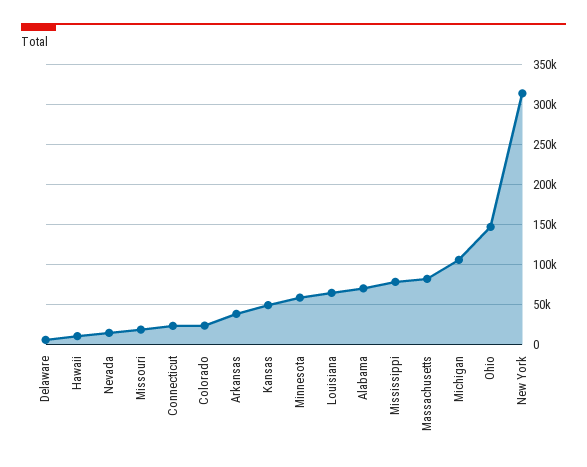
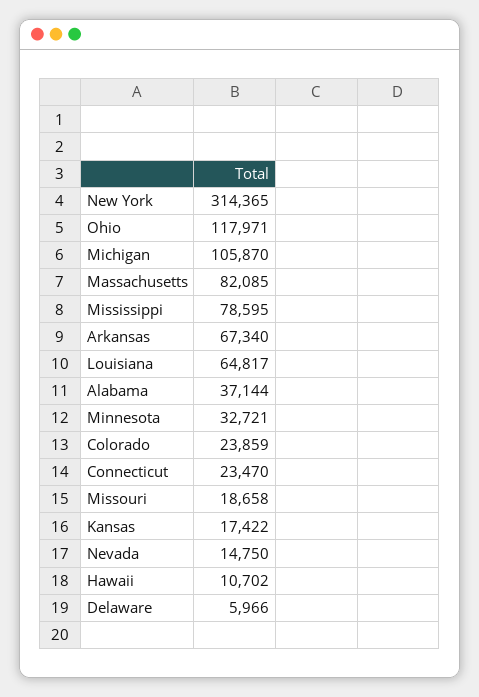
Arkansas: 40000 -> 67340
Kansas: 50000 -> 17422
Minnesota: 60000 -> 32721
Alabama: 70000 -> 37144
Ohio: 150000 -> 117971

